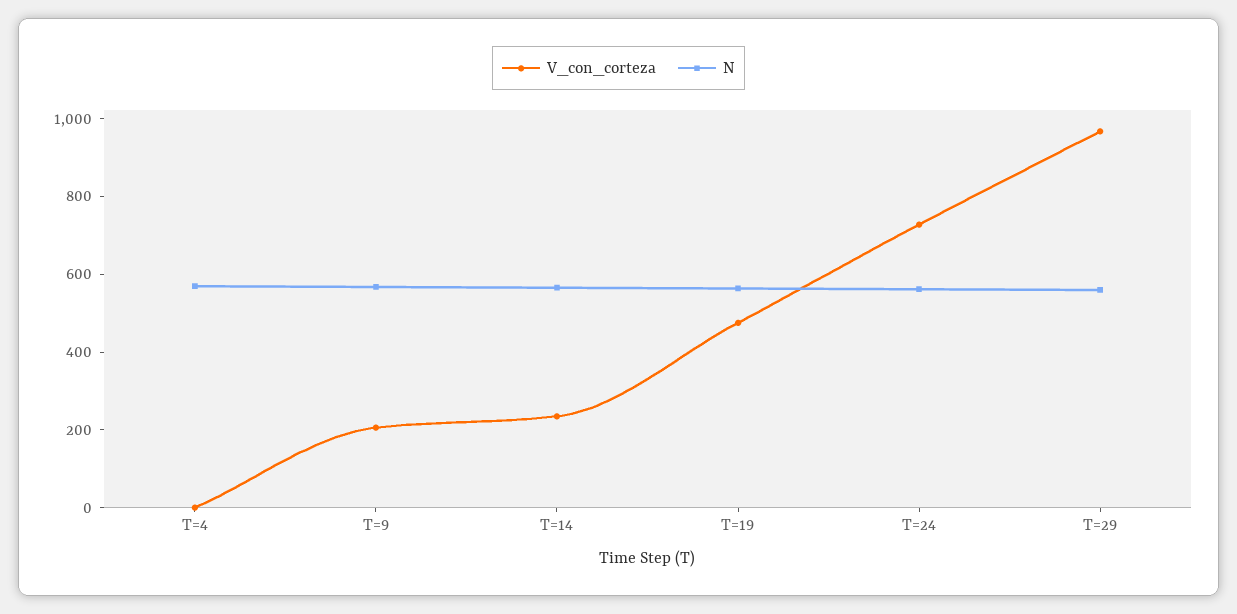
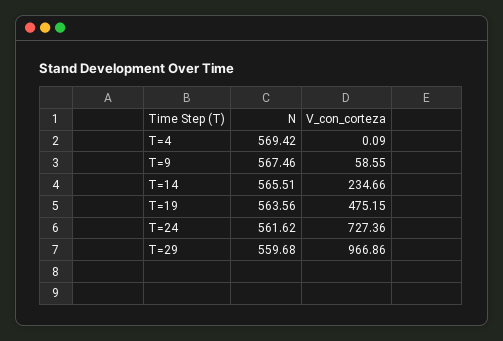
V_con_corteza, T=9: 200 -> 58.55

